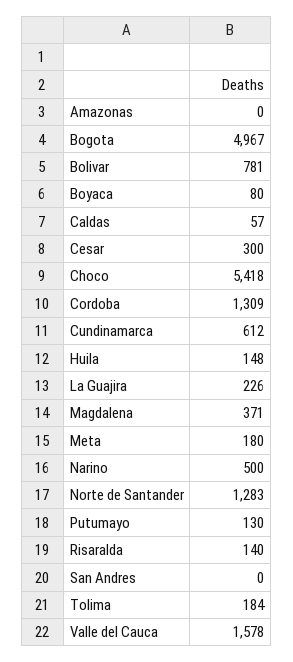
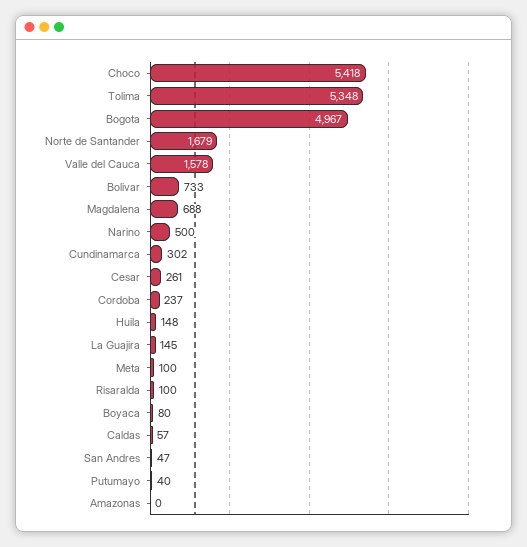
Bolivar: 781 -> 733
Cesar: 300 -> 261
Cordoba: 1309 -> 237
Cundinamarca: 612 -> 302
La Guajira: 226 -> 145
Magdalena: 371 -> 688
Meta: 180 -> 100
Norte de Santander: 1283 -> 1679
Putumayo: 130 -> 40
Risaralda: 140 -> 100
San Andres: 0 -> 47
Tolima: 184 -> 5348

